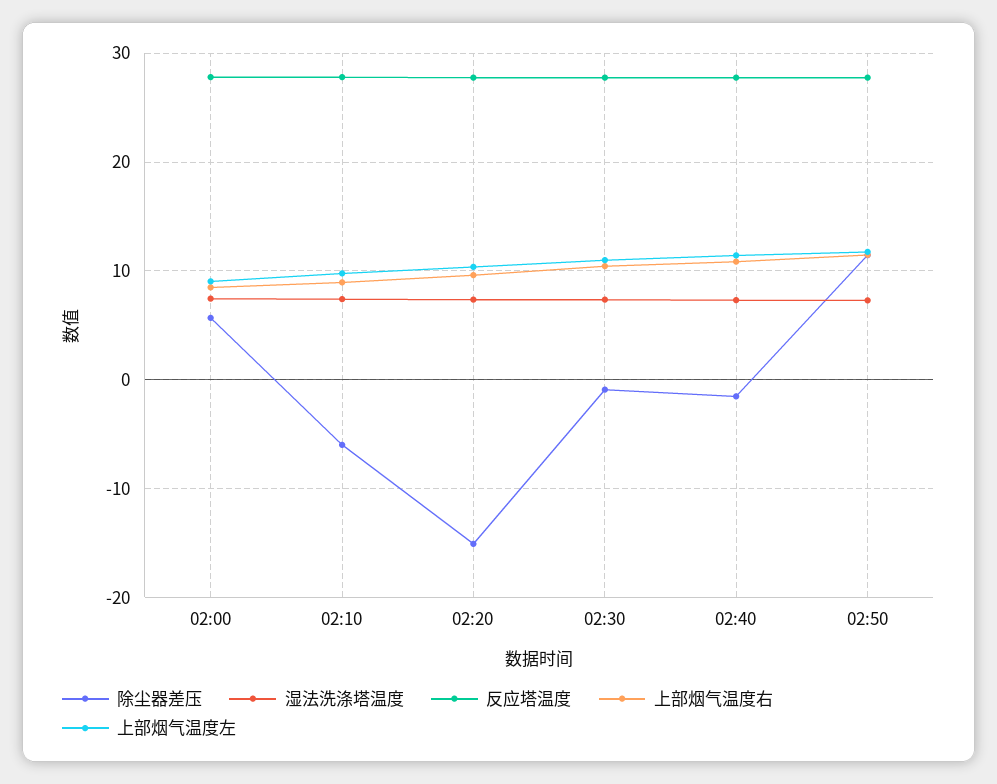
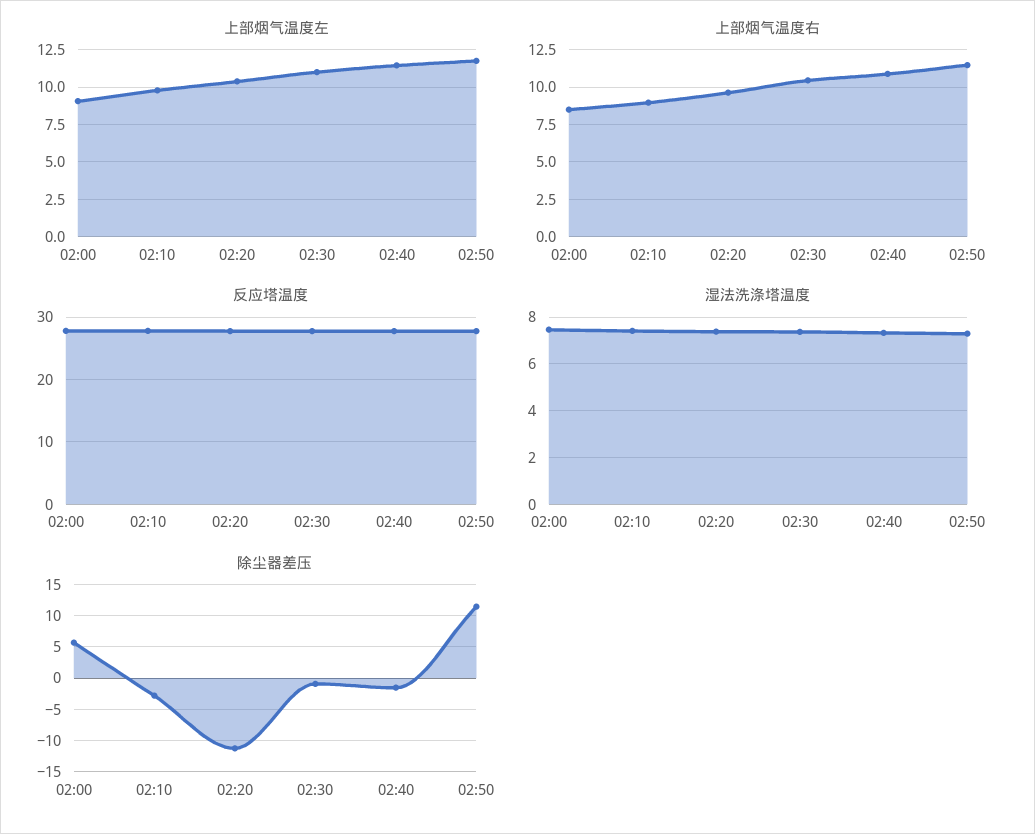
除尘器差压, 02:10: -6 -> -3
除尘器差压, 02:20: -15 -> -11

